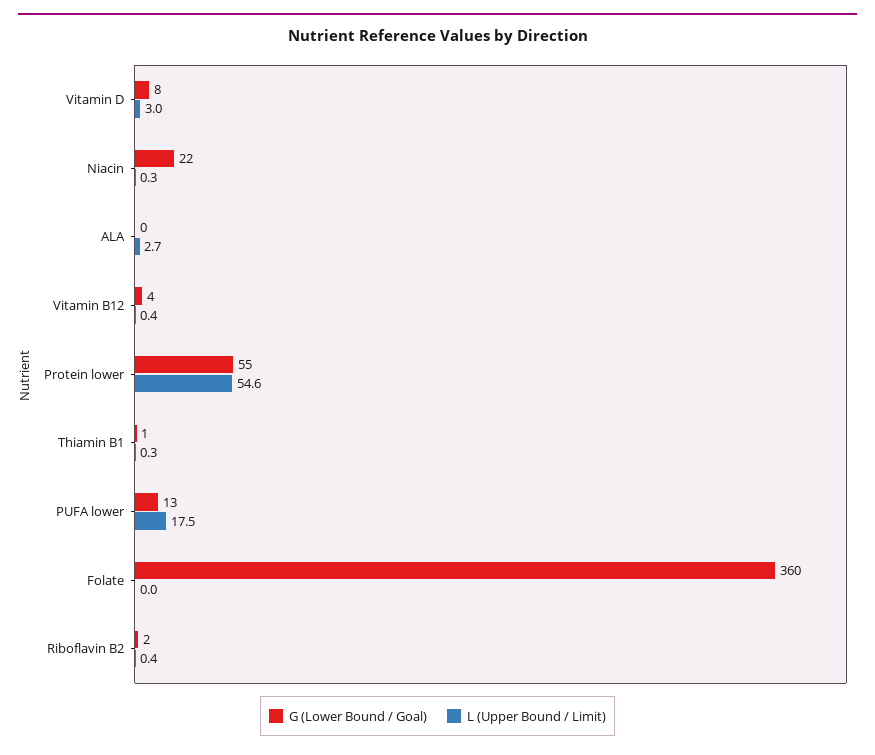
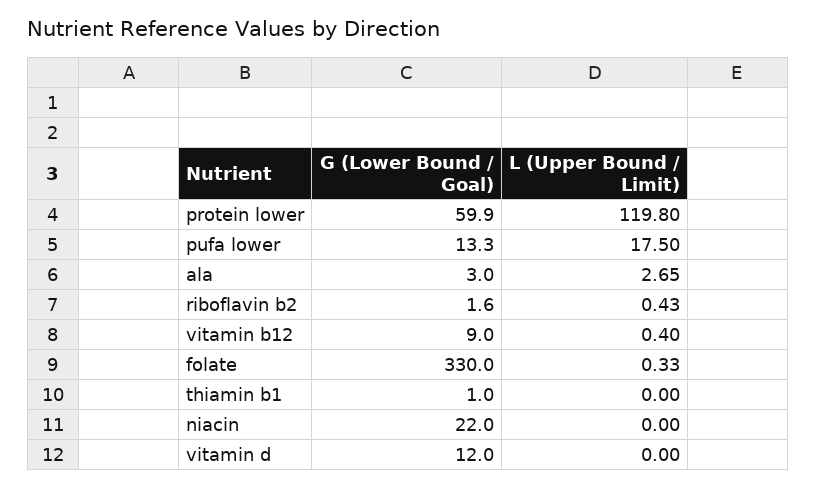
G (Lower Bound / Goal), Vitamin D: 8 -> 12
L (Upper Bound / Limit), Vitamin D: 3 -> 0
L (Upper Bound / Limit), Niacin: 0.3 -> 0
G (Lower Bound / Goal), ALA: 0 -> 3
G (Lower Bound / Goal), Vitamin B12: 4 -> 9
G (Lower Bound / Goal), Protein lower: 55 -> 59.9
L (Upper Bound / Limit), Protein lower: 54.6 -> 119.8
L (Upper Bound / Limit), Thiamin B1: 0.3 -> 0
G (Lower Bound / Goal), Folate: 360 -> 330
L (Upper Bound / Limit), Folate: 0 -> 0.33

